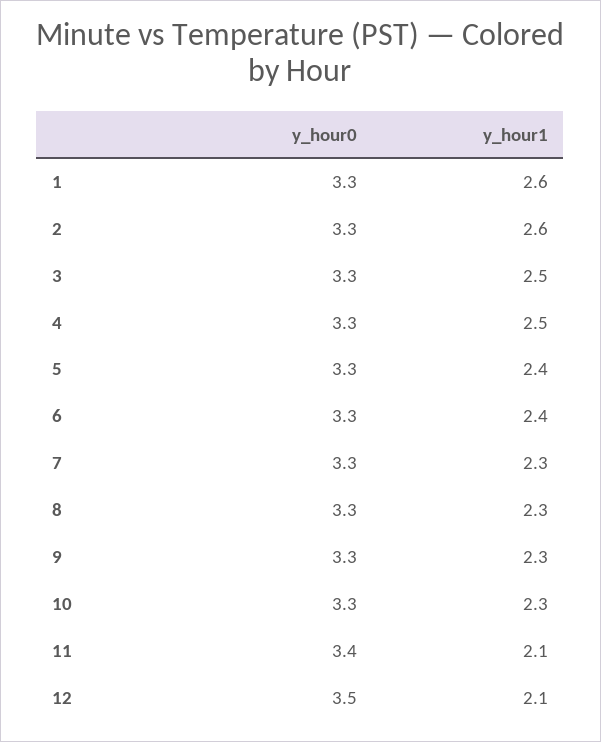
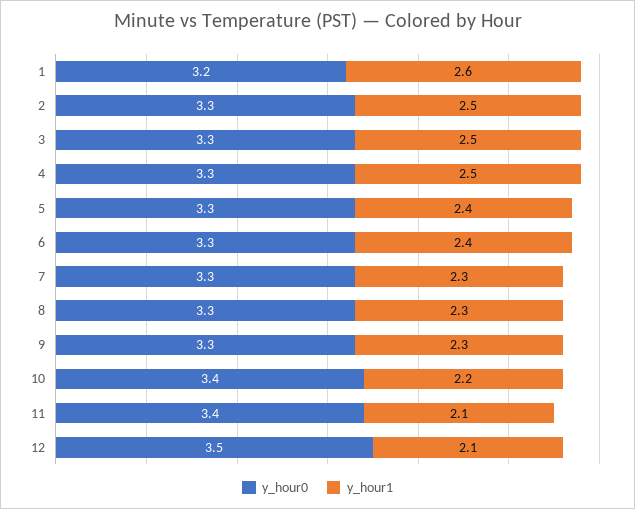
y_hour0, 1: 3.3 -> 3.2
y_hour1, 2: 2.6 -> 2.5
y_hour0, 10: 3.3 -> 3.4
y_hour1, 10: 2.3 -> 2.2

